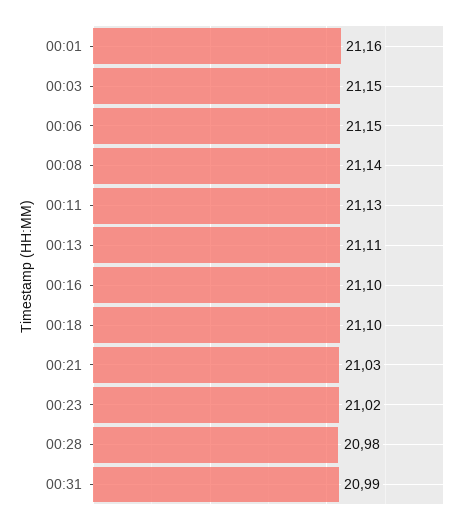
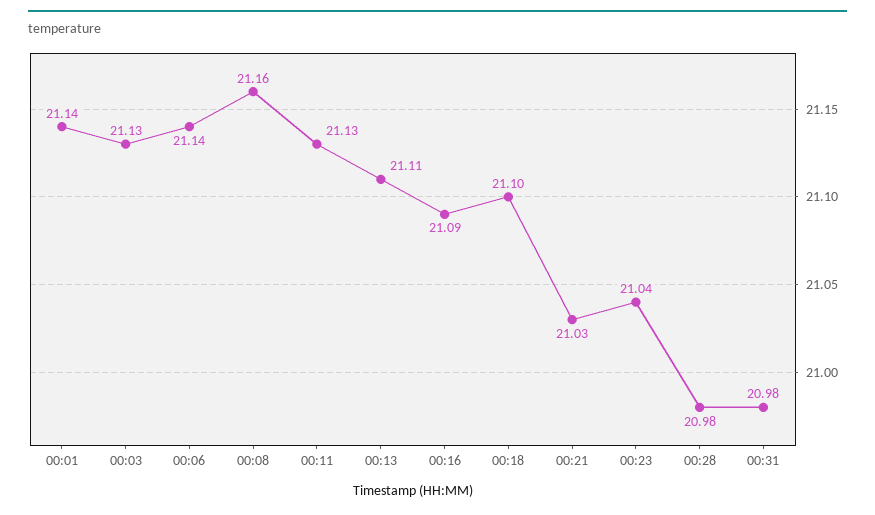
00:01: 21.16 -> 21.14
00:03: 21.15 -> 21.13
00:06: 21.15 -> 21.14
00:08: 21.14 -> 21.16
00:16: 21.1 -> 21.09
00:23: 21.02 -> 21.04
00:31: 20.99 -> 20.98

